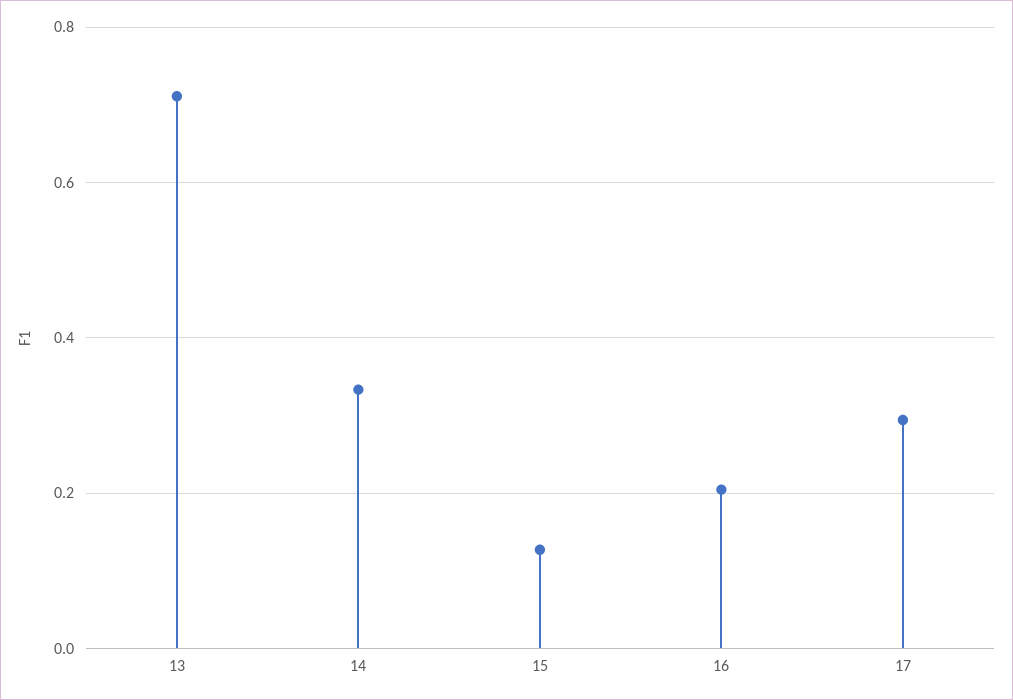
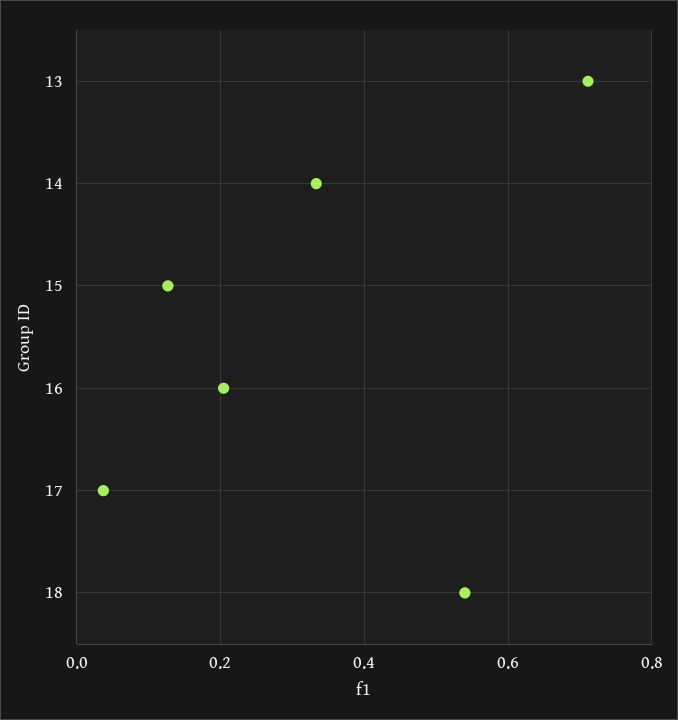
17: 0.3 -> 0.04
18: none -> 0.54

